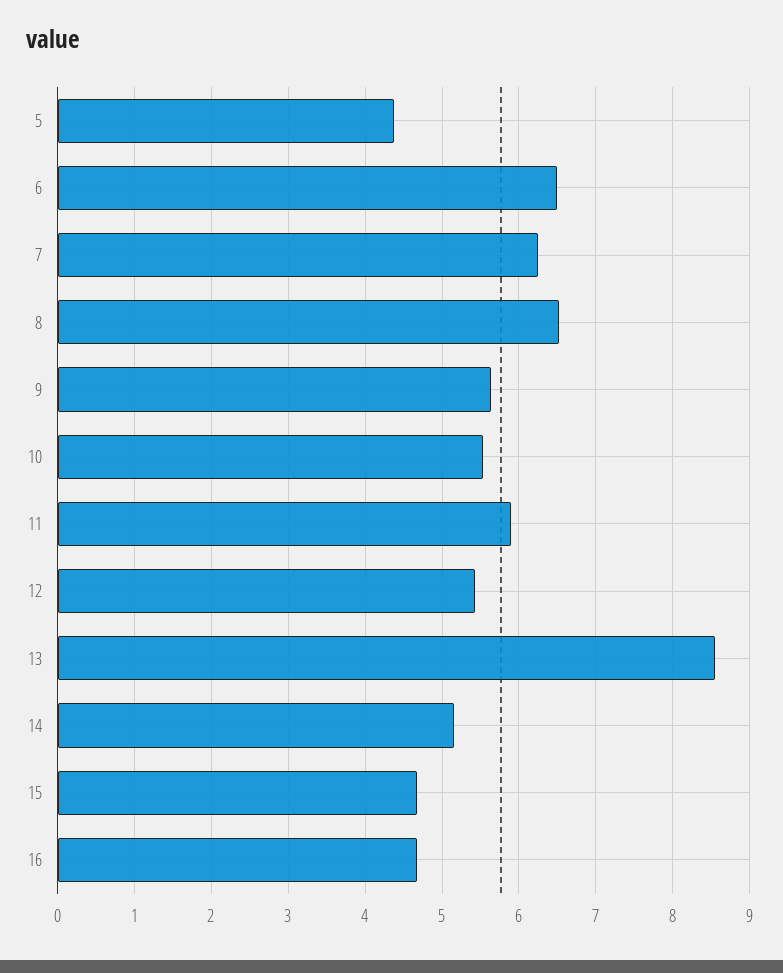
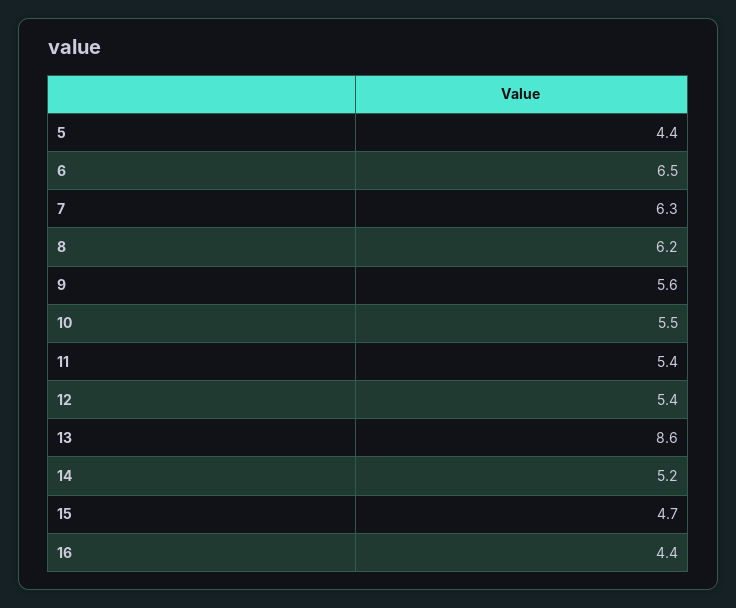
8: 6.5 -> 6.2
11: 5.9 -> 5.4
16: 4.7 -> 4.4

